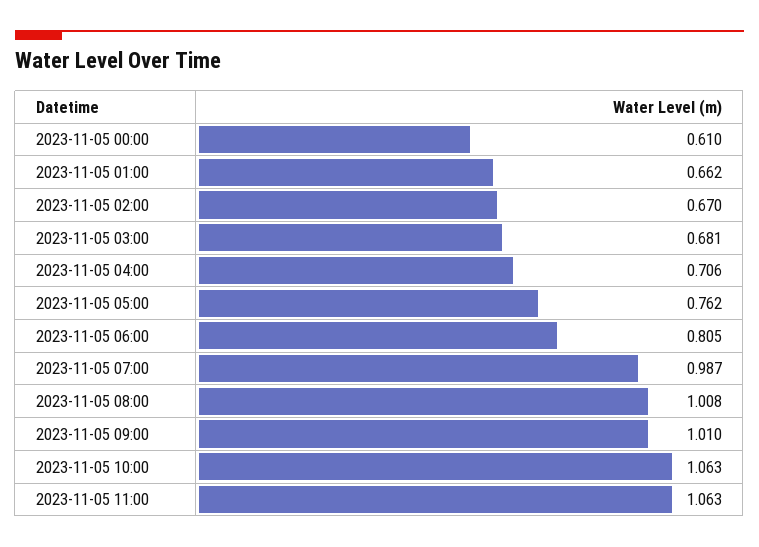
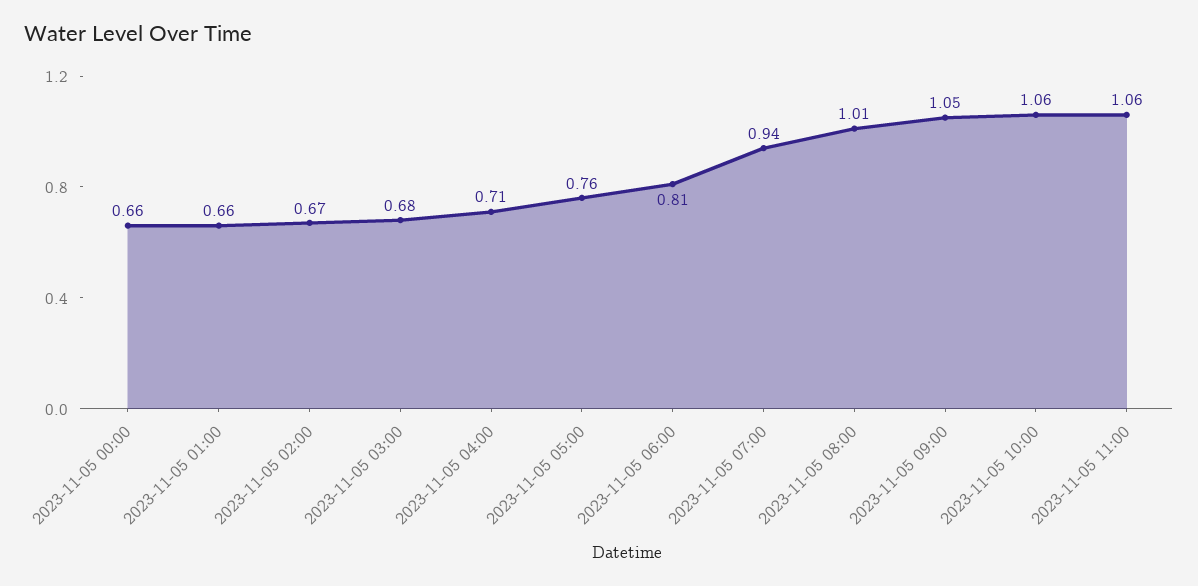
2023-11-05 00:00: 0.61 -> 0.66
2023-11-05 07:00: 0.987 -> 0.94
2023-11-05 09:00: 1.01 -> 1.05

